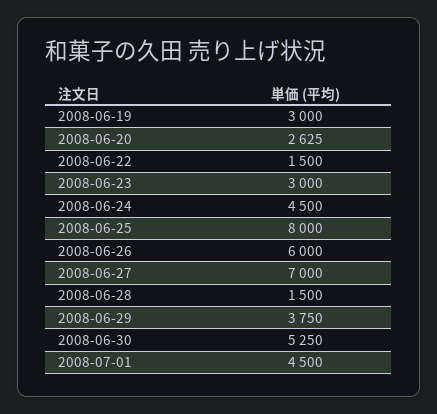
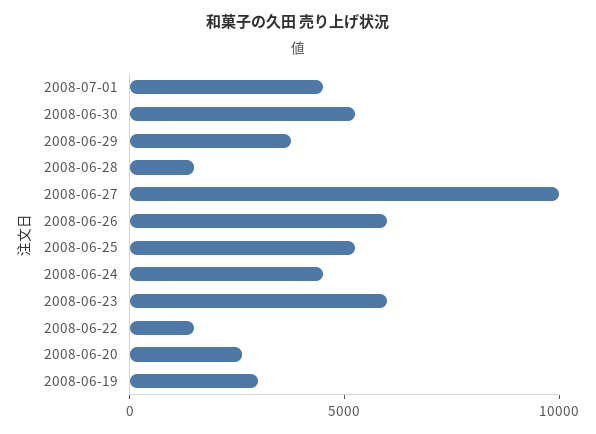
2008-06-23: 3000 -> 6000
2008-06-25: 8000 -> 5000
2008-06-27: 7000 -> 10000

